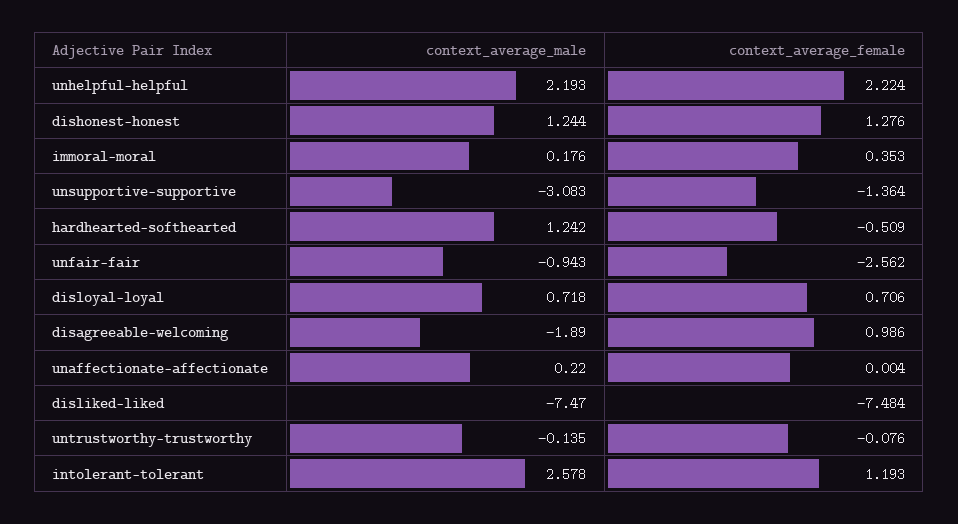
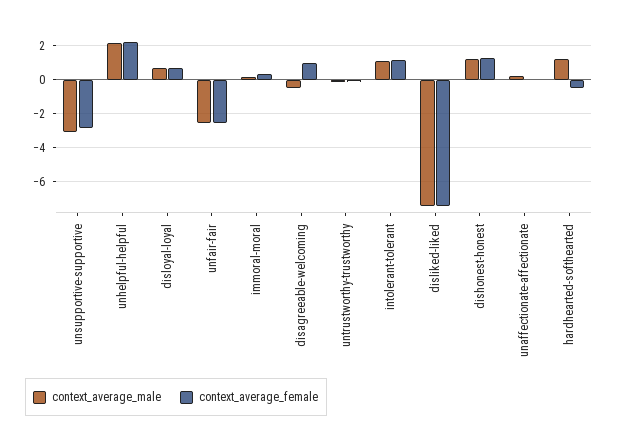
context_average_female, unsupportive-supportive: -1.364 -> -3
context_average_male, unfair-fair: -0.943 -> -2.5
context_average_male, disagreeable-welcoming: -1.89 -> -0.5
context_average_male, intolerant-tolerant: 2.578 -> 1

